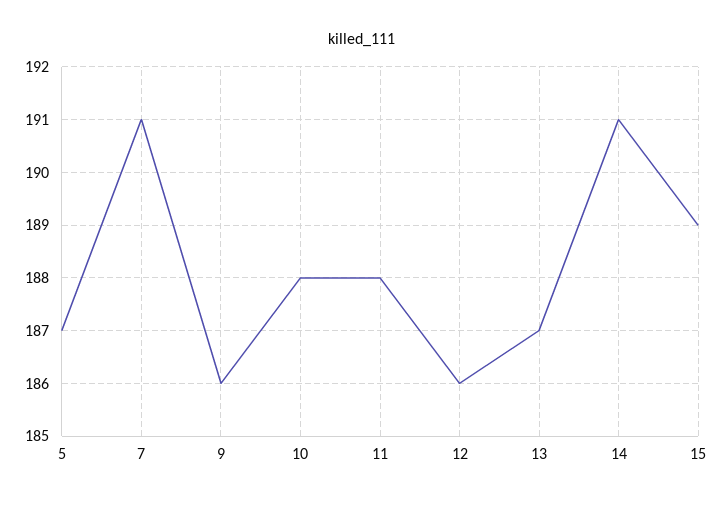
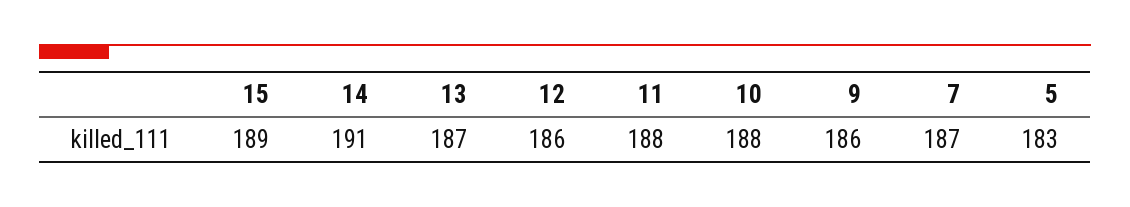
5: 187 -> 183
7: 191 -> 187

